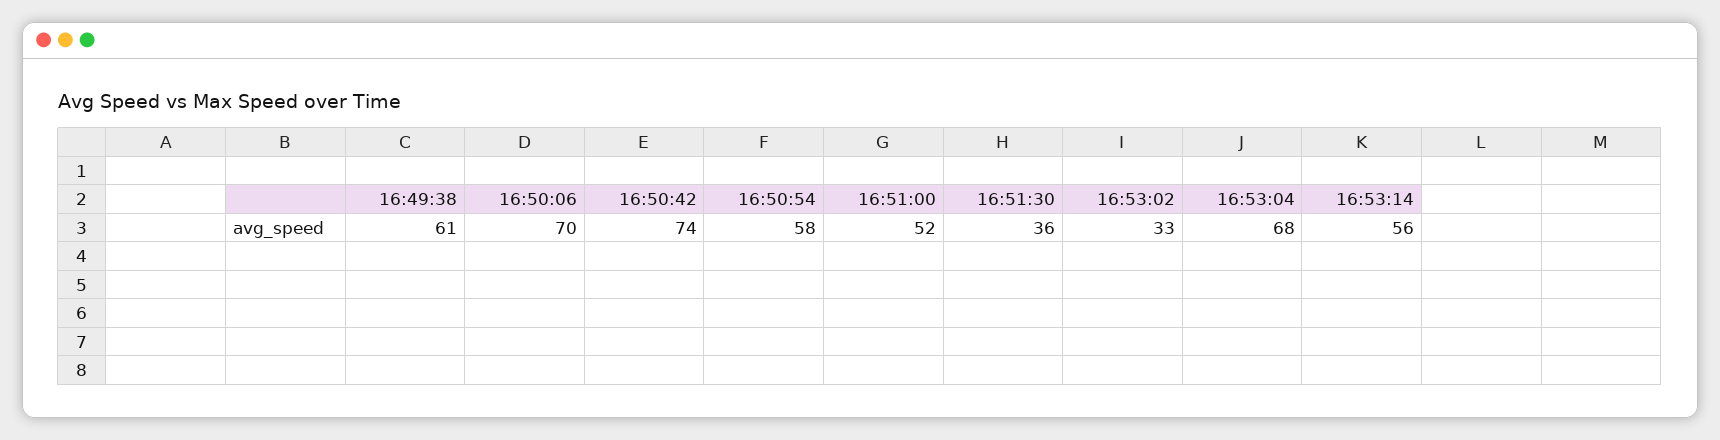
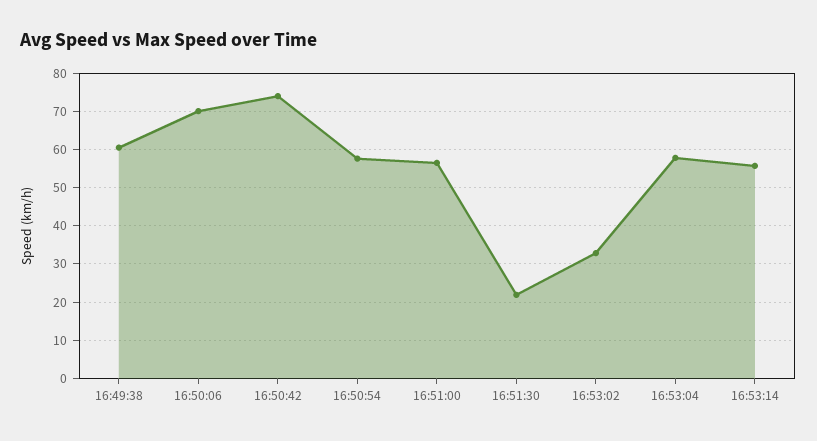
16:51:00: 52 -> 56
16:51:30: 36 -> 22
16:53:04: 68 -> 58

